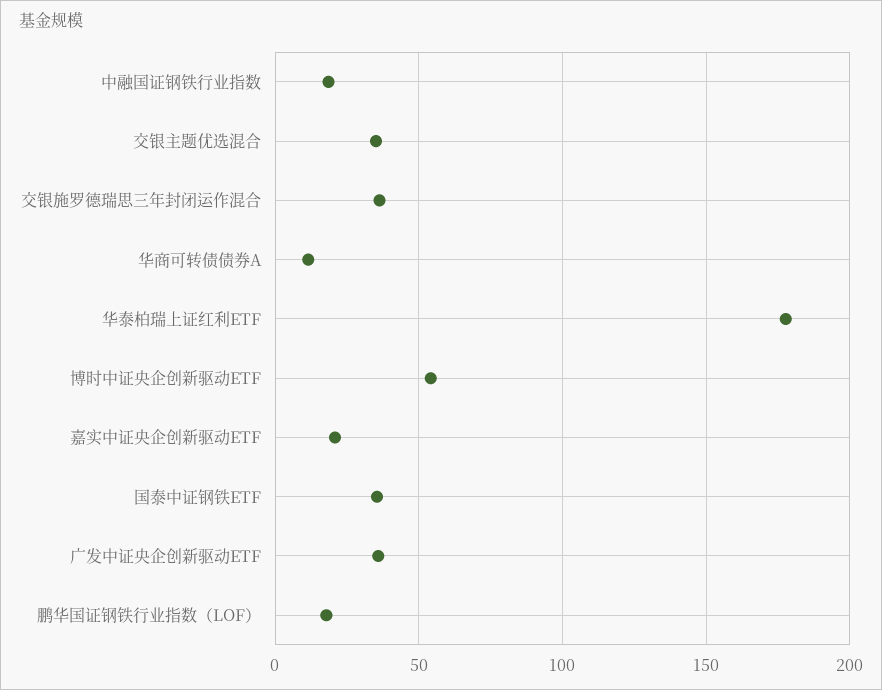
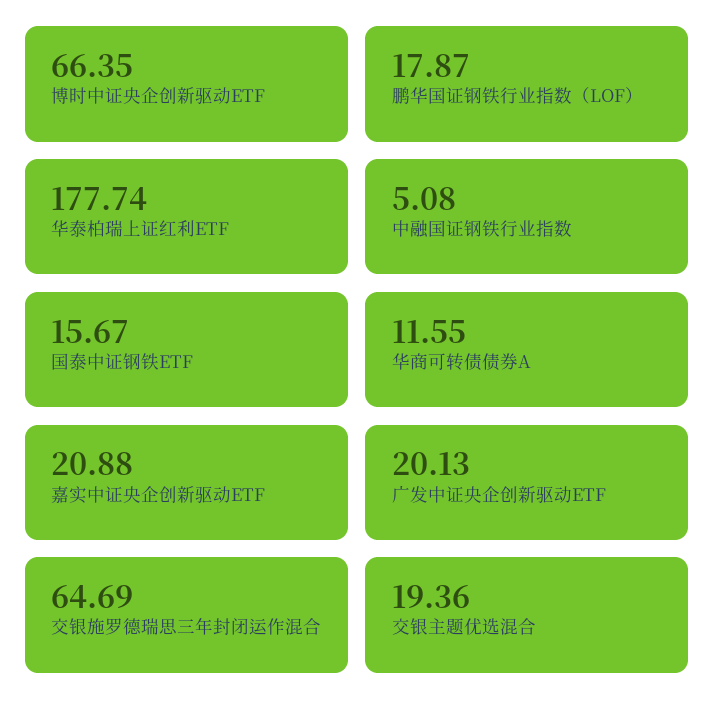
中融国证钢铁行业指数: 20 -> 5.08
交银主题优选混合: 35 -> 19.36
交银施罗德瑞思三年封闭运作混合: 35 -> 64.69
博时中证央企创新驱动ETF: 55 -> 66.35
国泰中证钢铁ETF: 35 -> 15.67
广发中证央企创新驱动ETF: 35 -> 20.13

